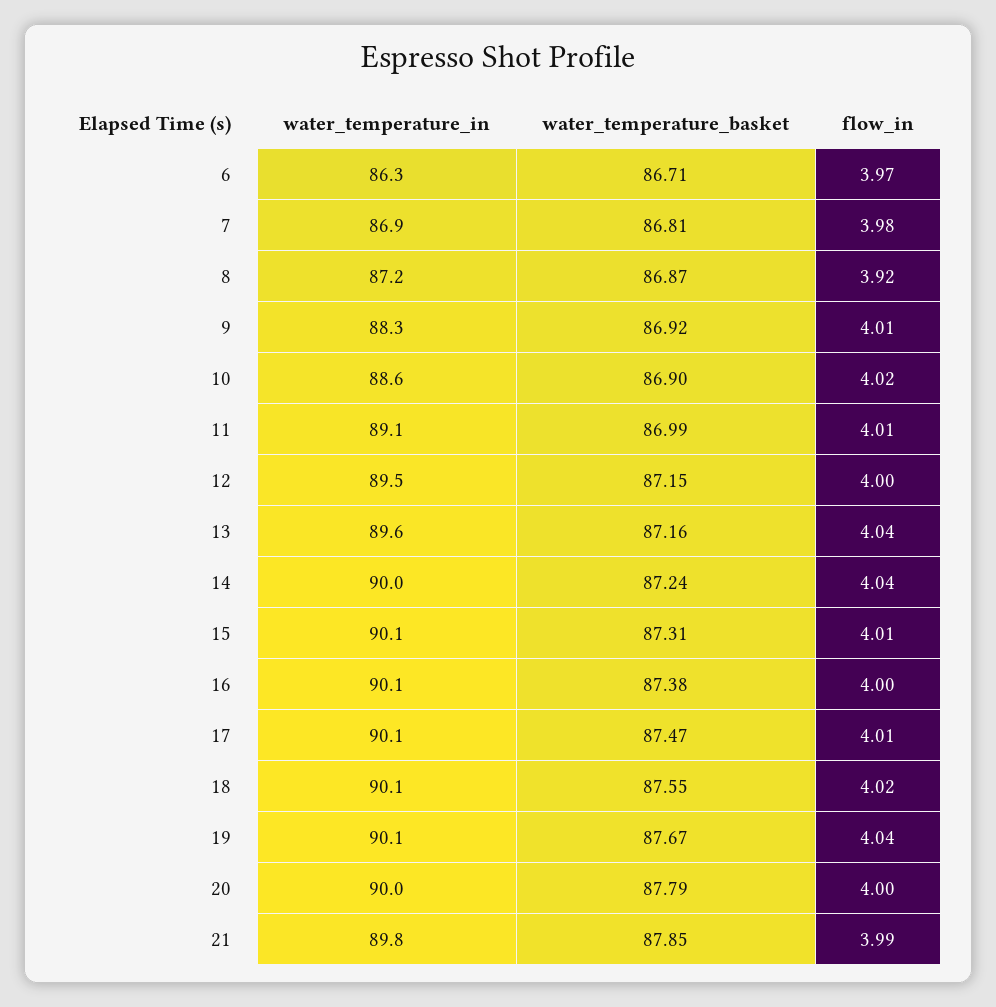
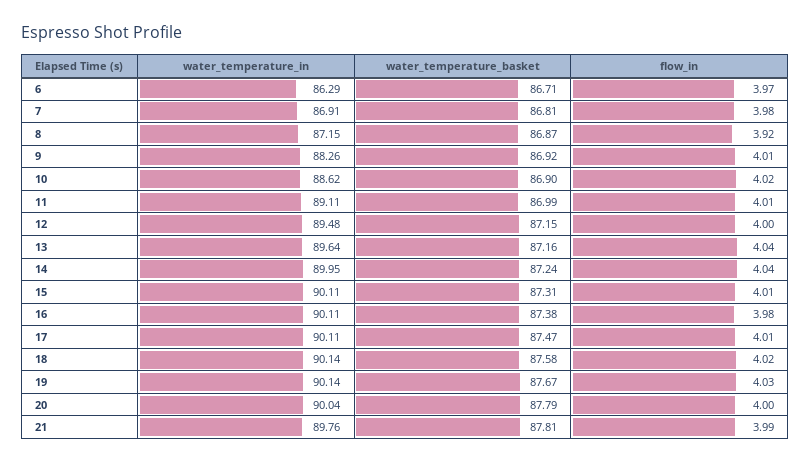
flow_in, 16: 4 -> 3.98
water_temperature_basket, 18: 87.55 -> 87.58
flow_in, 19: 4.04 -> 4.03
water_temperature_basket, 21: 87.85 -> 87.81

